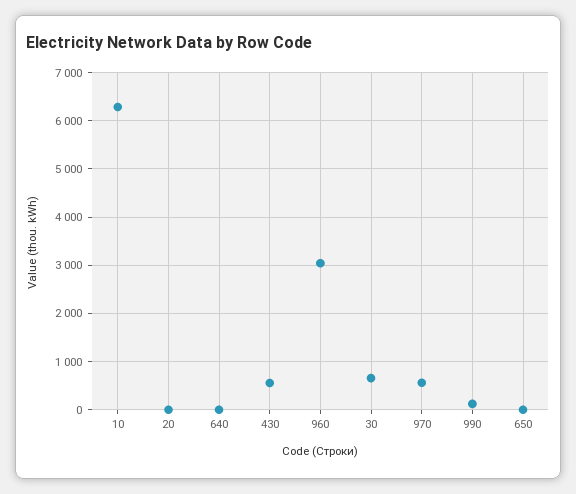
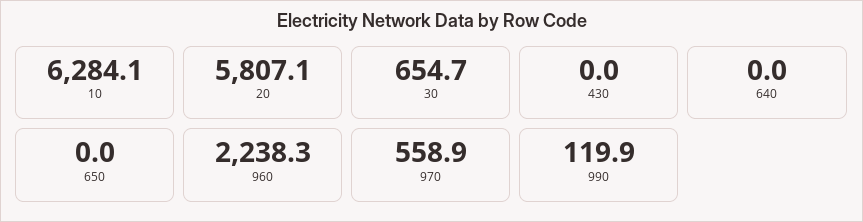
20: 0 -> 5807.1
430: 600 -> 0
960: 3000 -> 2238.3

